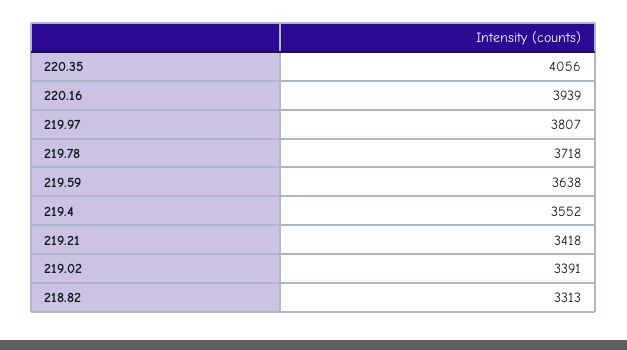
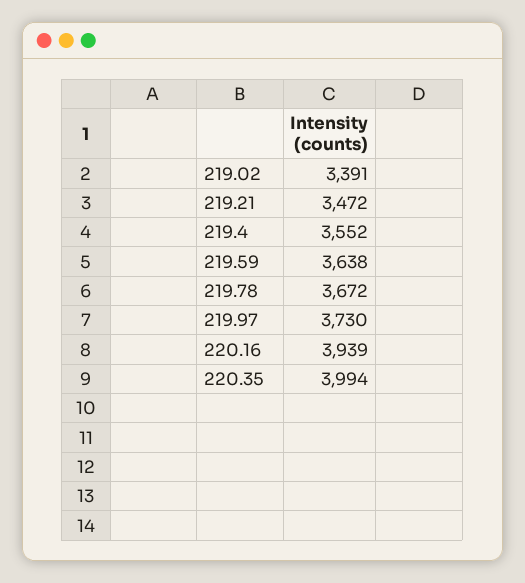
220.35: 4056 -> 3994
219.97: 3807 -> 3730
219.78: 3718 -> 3672
219.21: 3418 -> 3472
218.82: 3313 -> none

